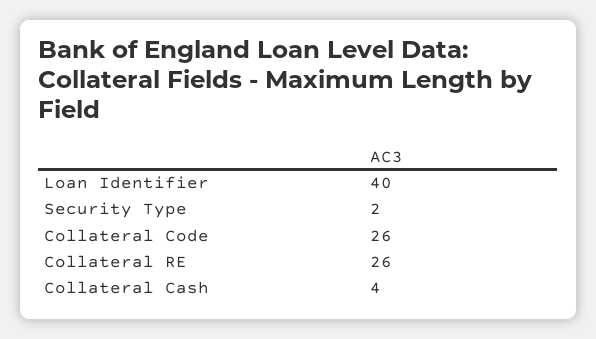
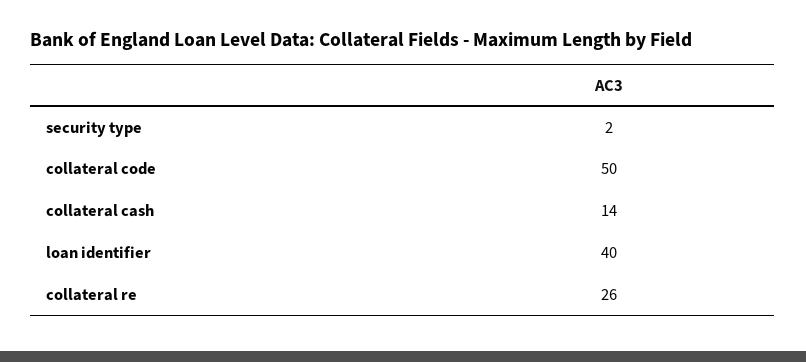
Collateral Code: 26 -> 50
Collateral Cash: 4 -> 14

